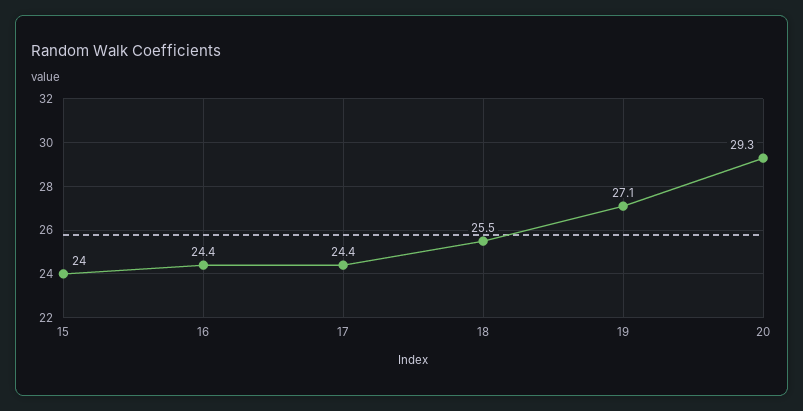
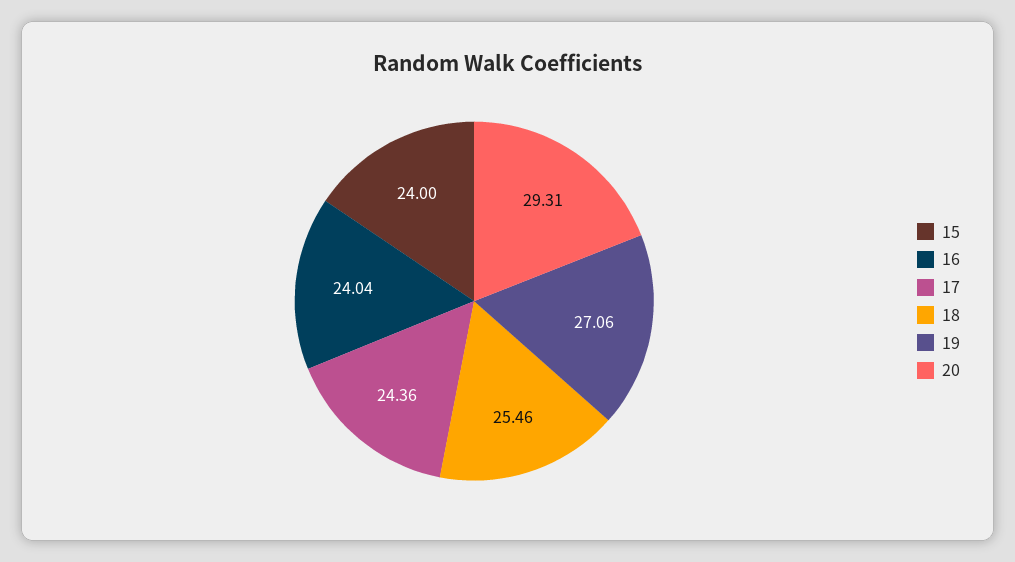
16: 24.4 -> 24.04

